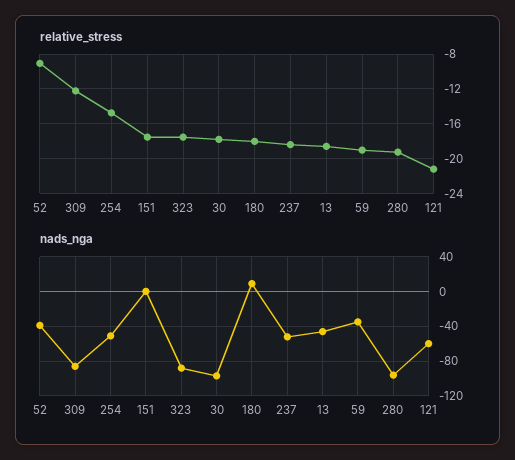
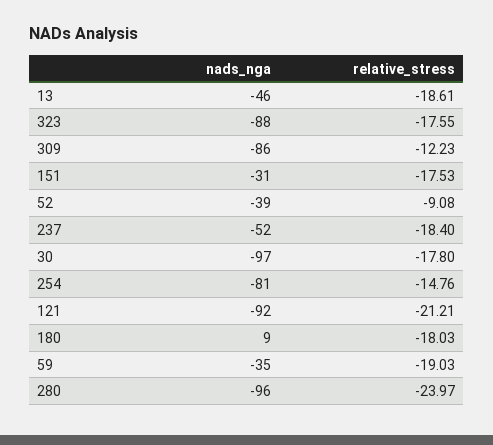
relative_stress, 280: -19 -> -23.97
nads_nga, 254: -50 -> -81
nads_nga, 151: 0 -> -31
nads_nga, 121: -60 -> -92

